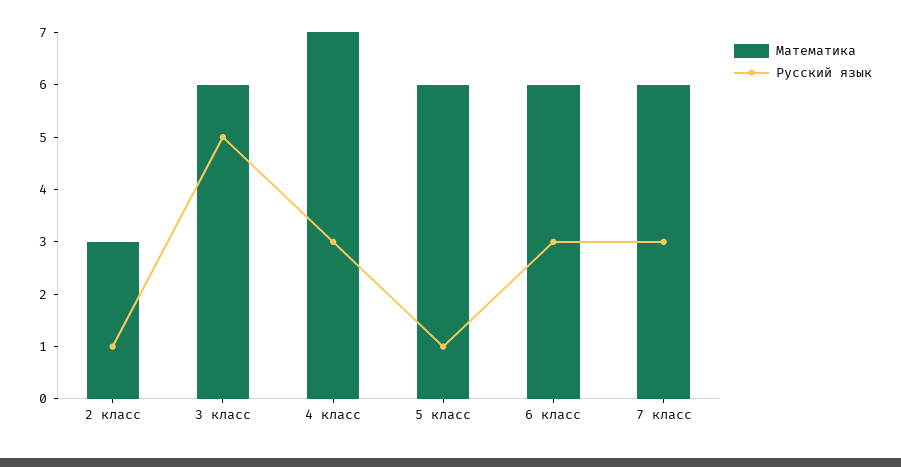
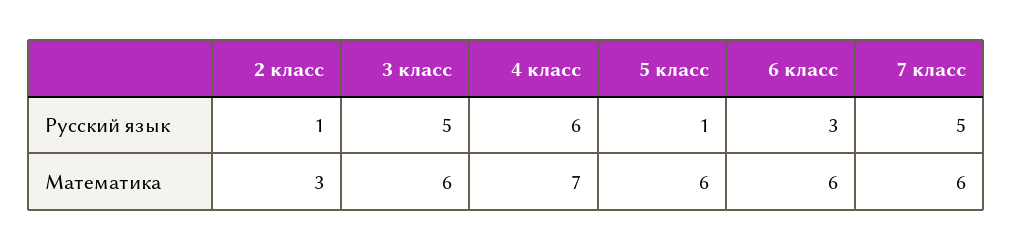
Русский язык, 4 класс: 3 -> 6
Русский язык, 7 класс: 3 -> 5

